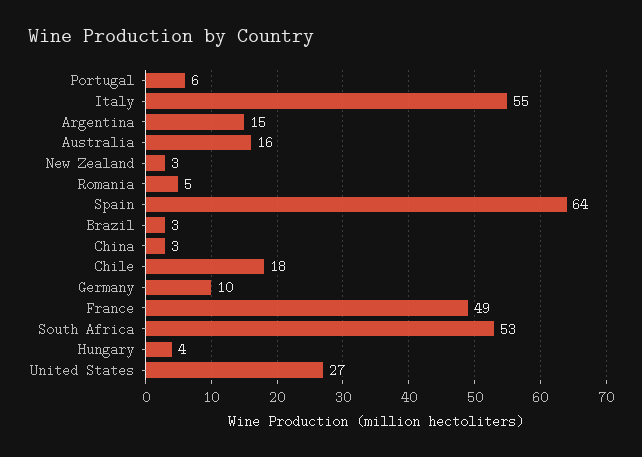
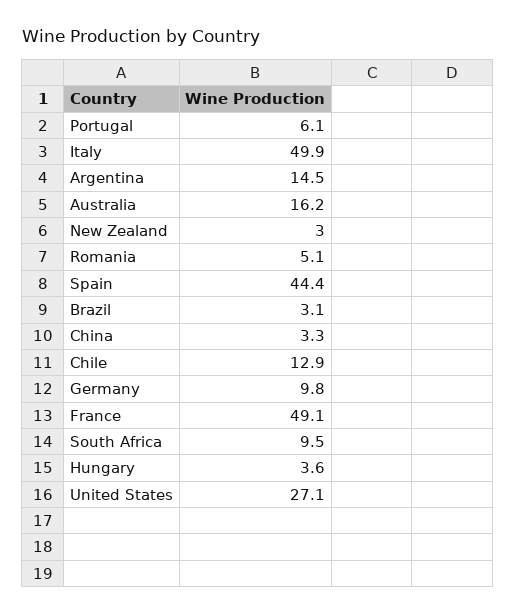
Italy: 55 -> 49.9
Spain: 64 -> 44.4
Chile: 18 -> 12.9
South Africa: 53 -> 9.5

